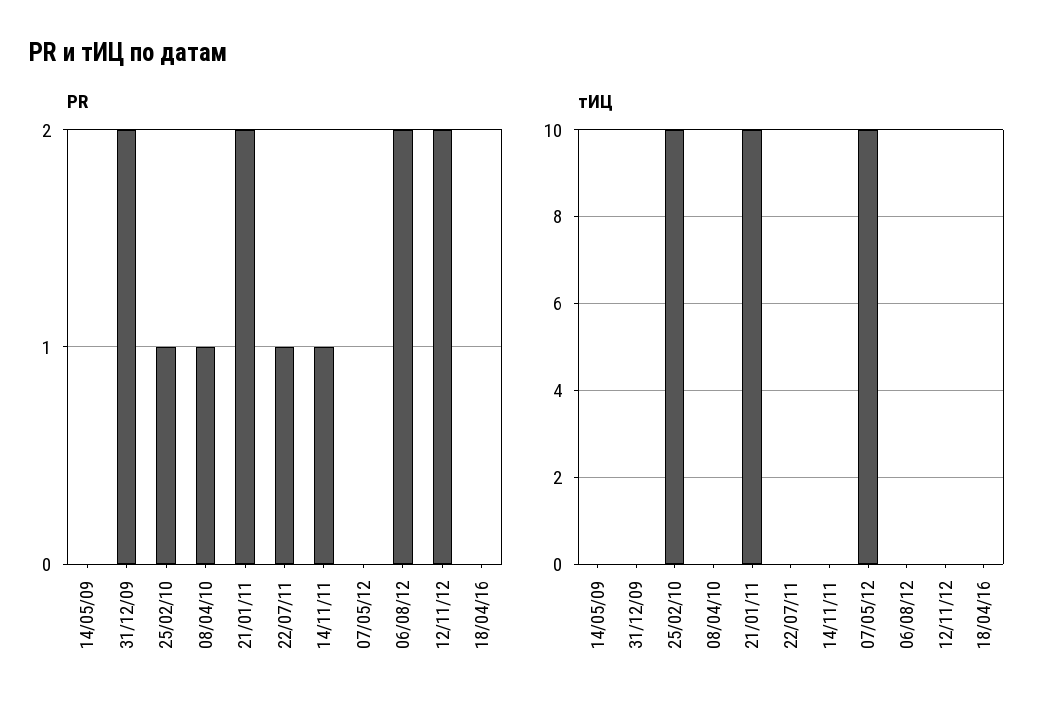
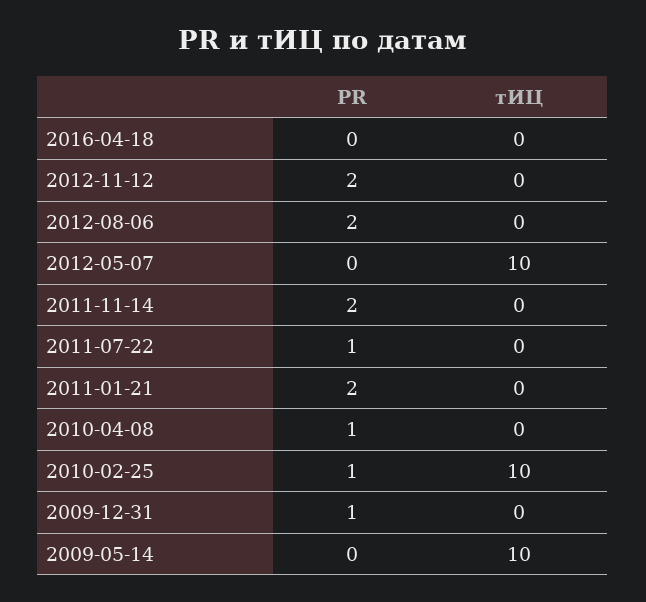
PR, 31/12/09: 2 -> 1
PR, 14/11/11: 1 -> 2
тИЦ, 14/05/09: 0 -> 10
тИЦ, 21/01/11: 10 -> 0

